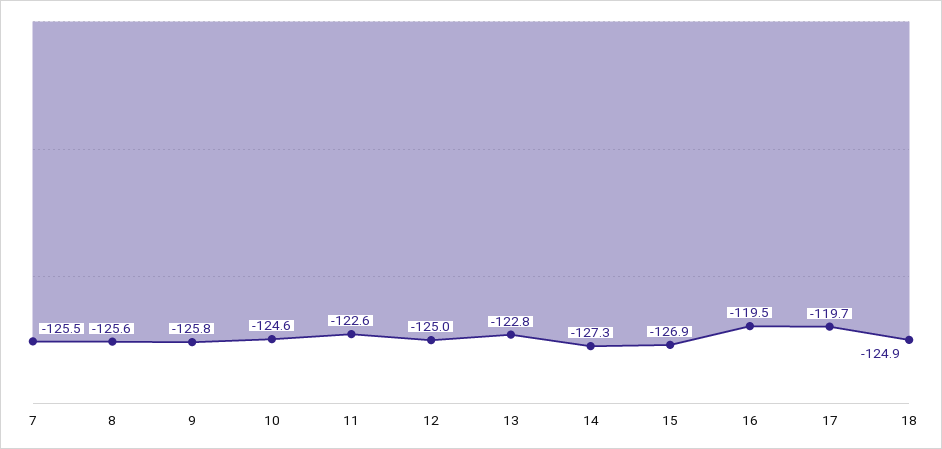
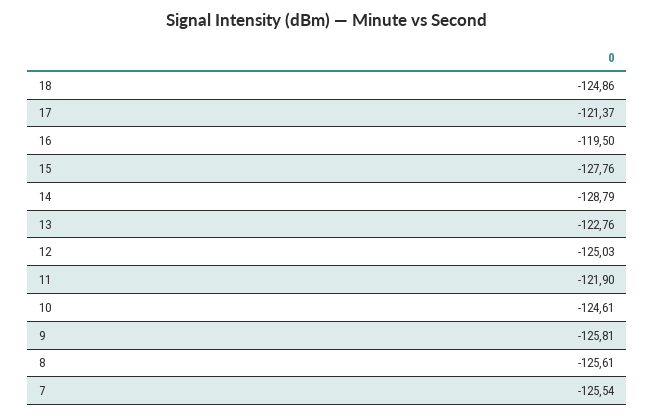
11: -122.6 -> -121.9
14: -127.3 -> -128.79
15: -126.9 -> -127.76
17: -119.7 -> -121.37

